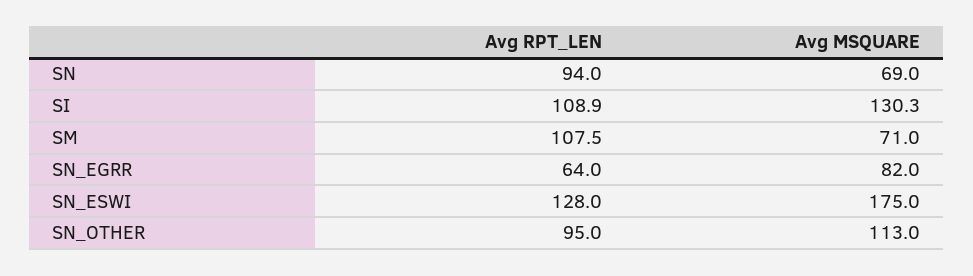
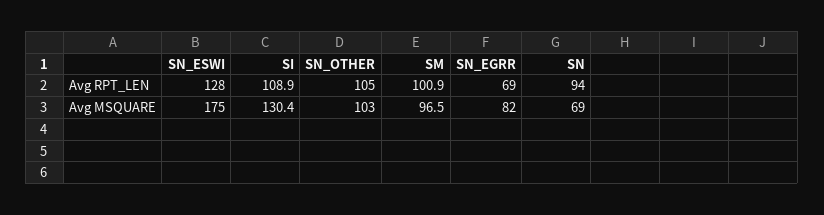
Avg MSQUARE, SI: 130.3 -> 130.4
Avg RPT_LEN, SM: 107.5 -> 100.9
Avg MSQUARE, SM: 71 -> 96.5
Avg RPT_LEN, SN_EGRR: 64 -> 69
Avg RPT_LEN, SN_OTHER: 95 -> 105
Avg MSQUARE, SN_OTHER: 113 -> 103

